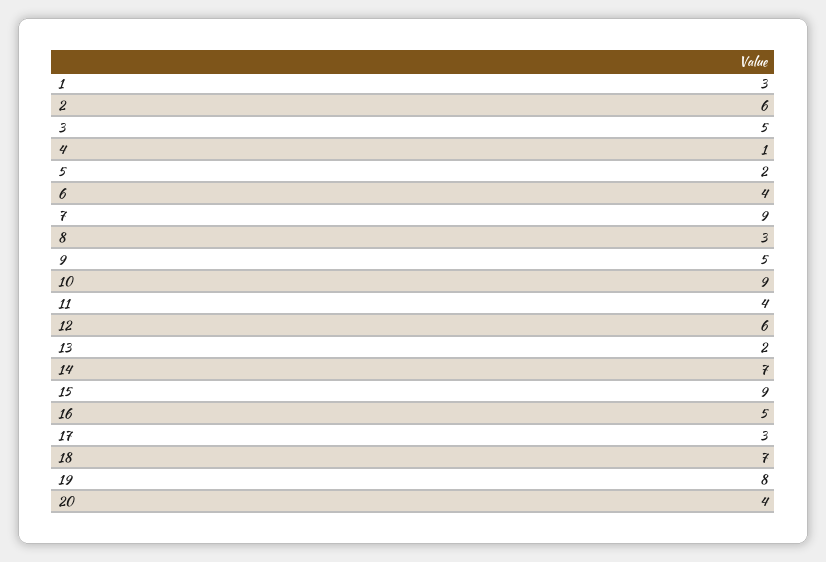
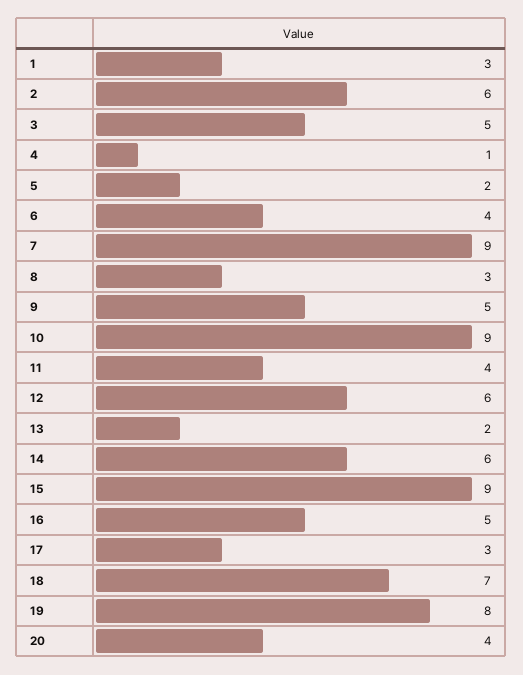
14: 7 -> 6

